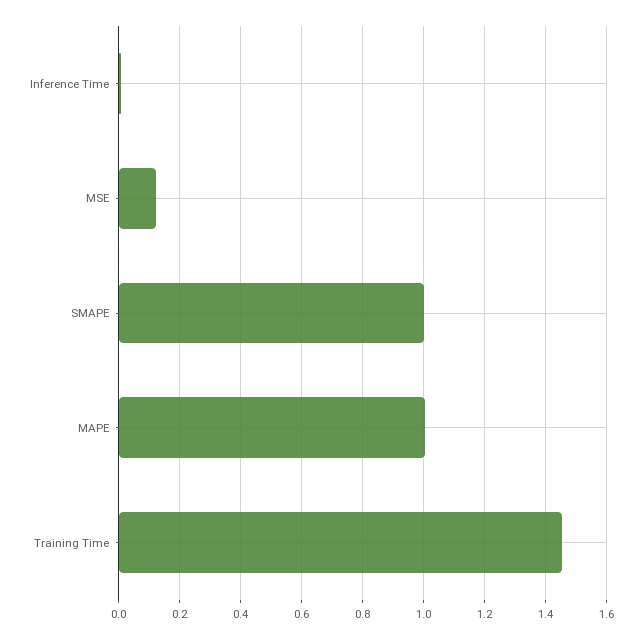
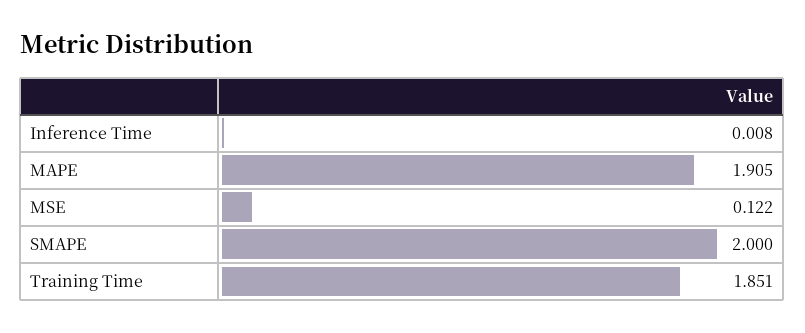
SMAPE: 1 -> 2
MAPE: 1 -> 1.905
Training Time: 1.46 -> 1.851

